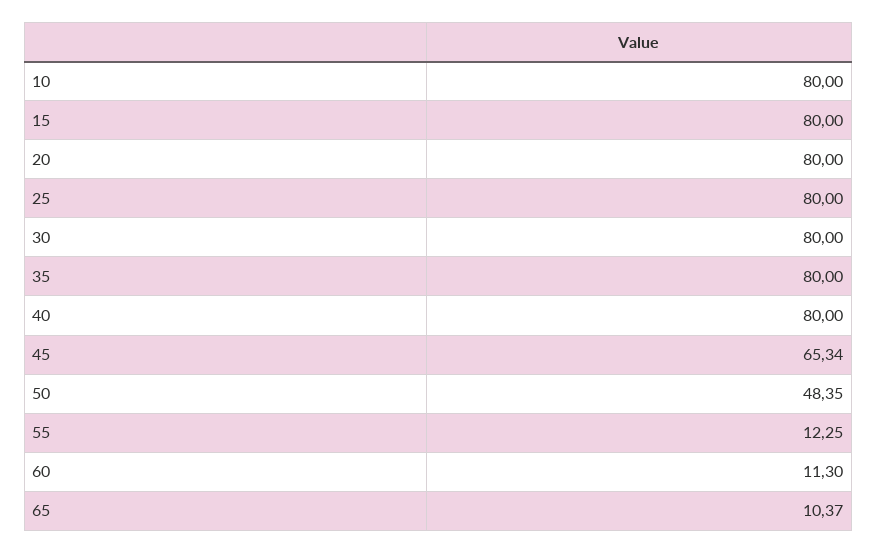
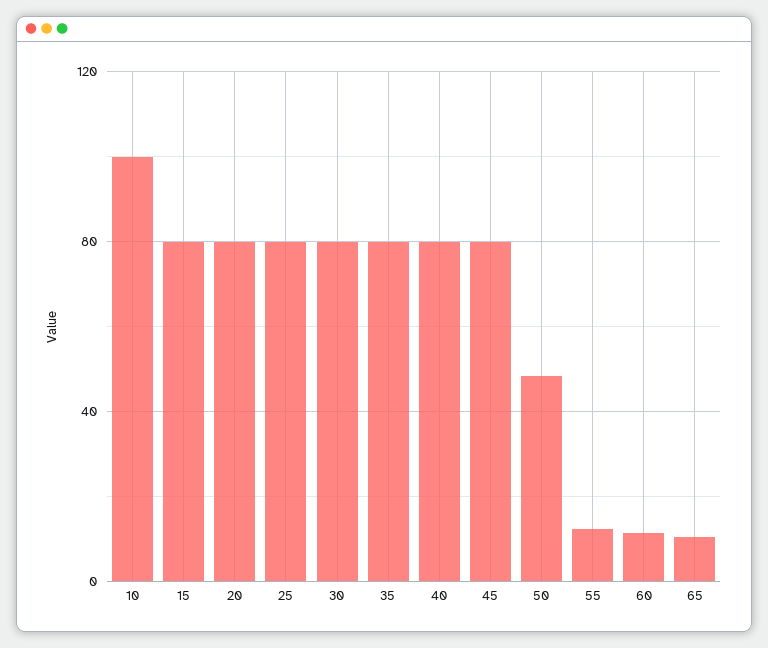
10: 80 -> 100
45: 65.34 -> 80

